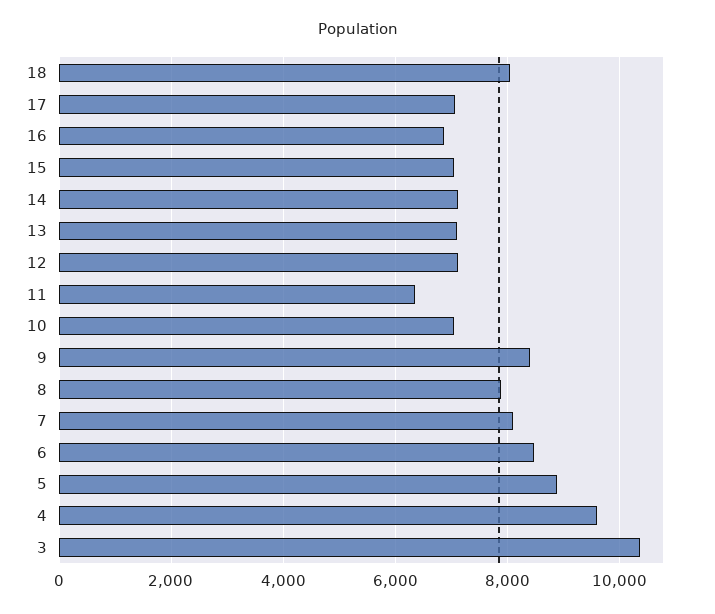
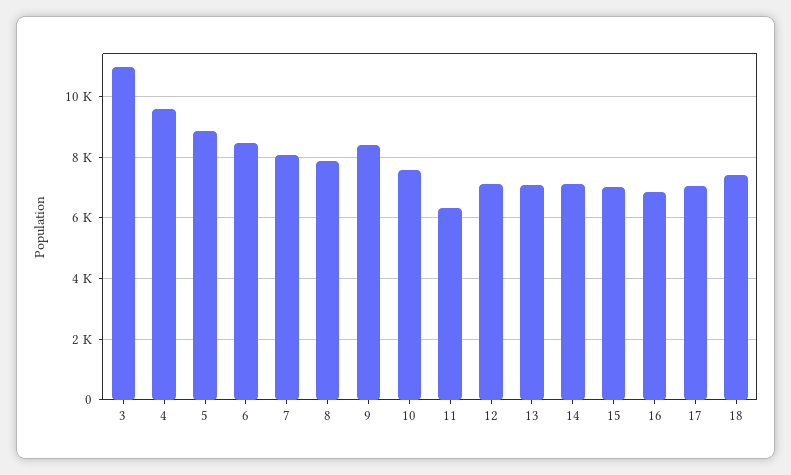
18: 8000 -> 7400
10: 7000 -> 7600
3: 10400 -> 11000

